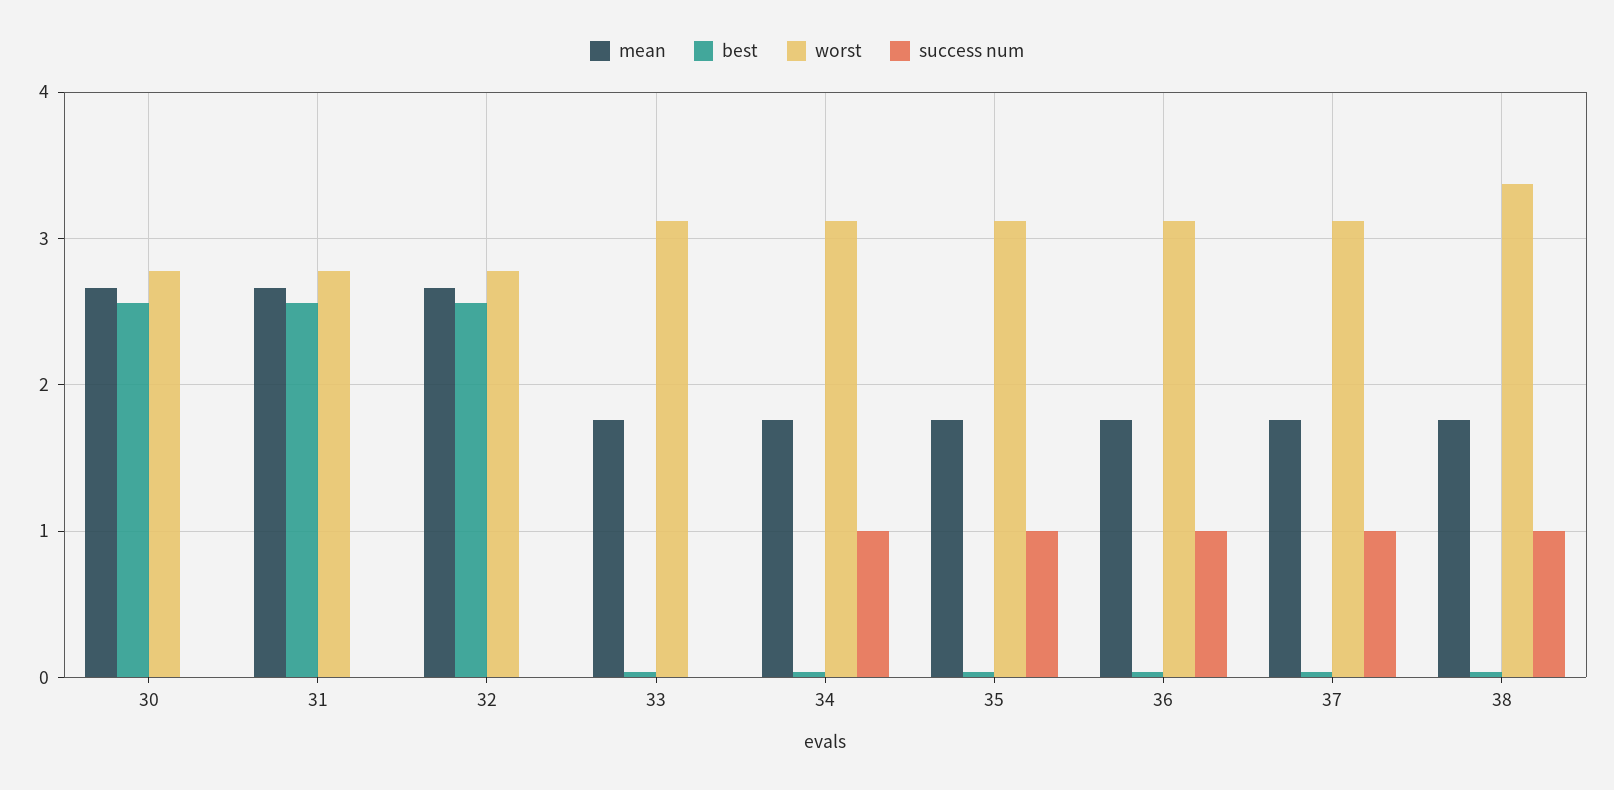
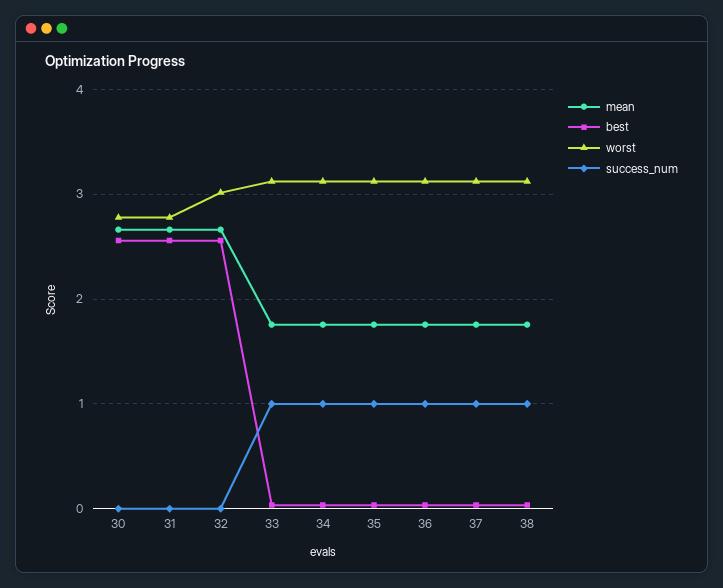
worst, 32: 2.8 -> 3
success num, 33: 0 -> 1
worst, 38: 3.4 -> 3.1

